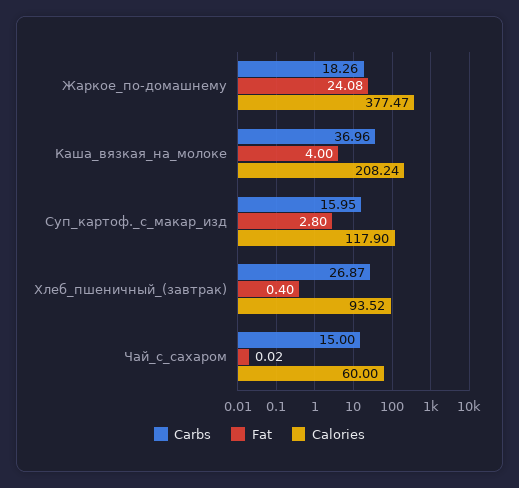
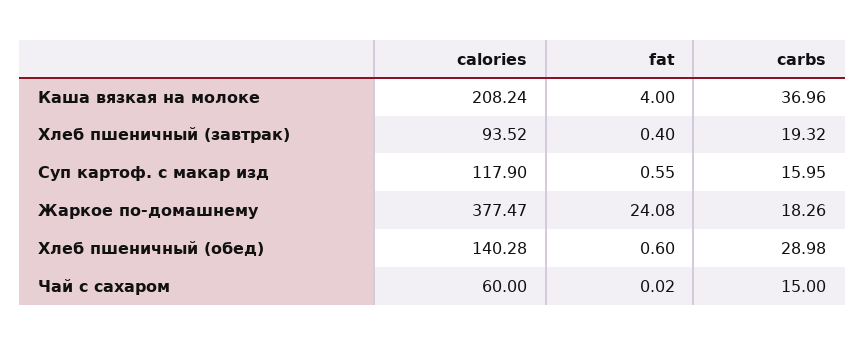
Fat, Суп_картоф._с_макар_изд: 2.8 -> 0.55
Carbs, Хлеб_пшеничный_(завтрак): 26.87 -> 19.32
Calories, Хлеб пшеничный (обед): none -> 140.28
Fat, Хлеб пшеничный (обед): none -> 0.6
Carbs, Хлеб пшеничный (обед): none -> 28.98

